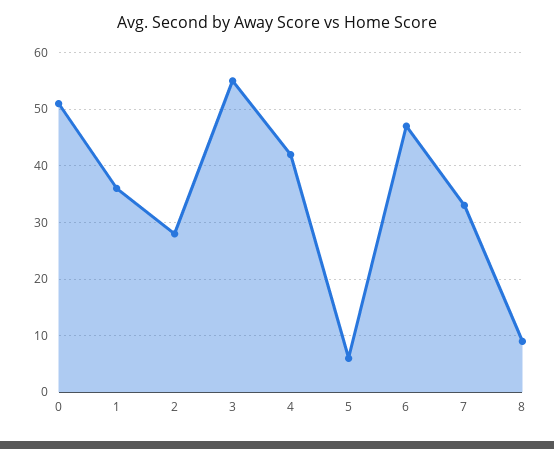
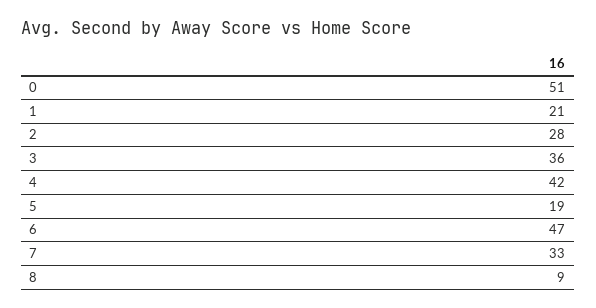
1: 35 -> 21
3: 55 -> 36
5: 5 -> 19

